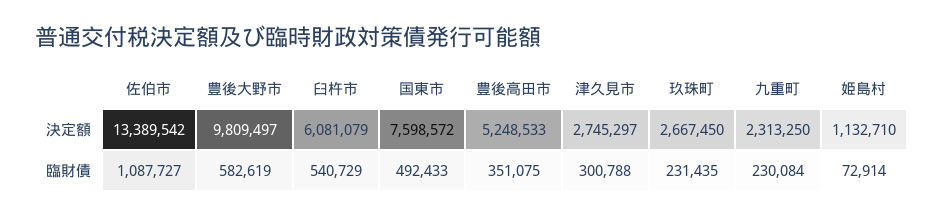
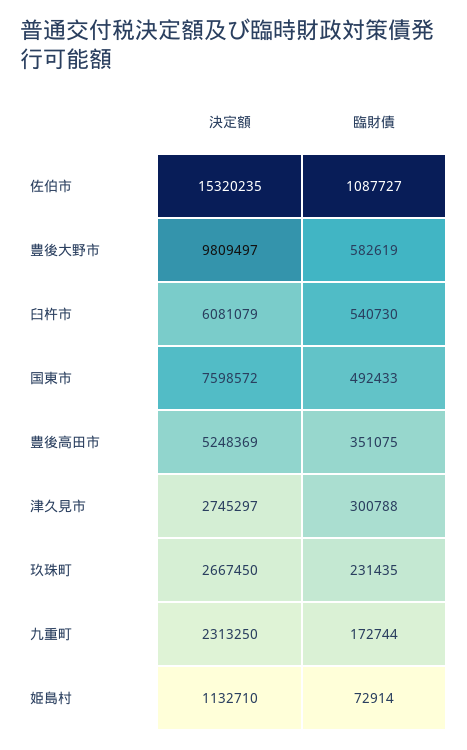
佐伯市, 決定額: 13389542 -> 15320235
豊後高田市, 決定額: 5248533 -> 5248369
臼杵市, 臨財債: 540729 -> 540730
九重町, 臨財債: 230084 -> 172744

